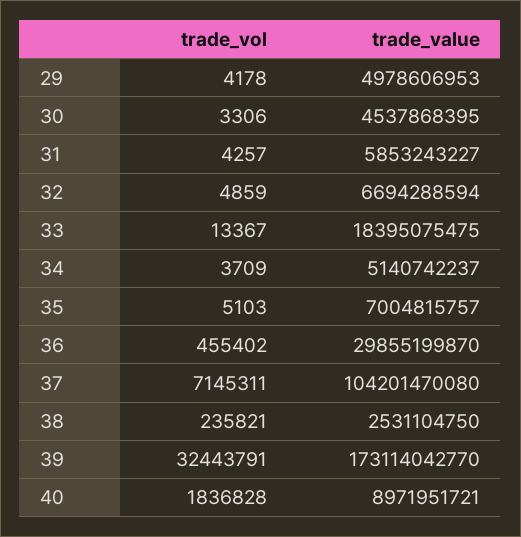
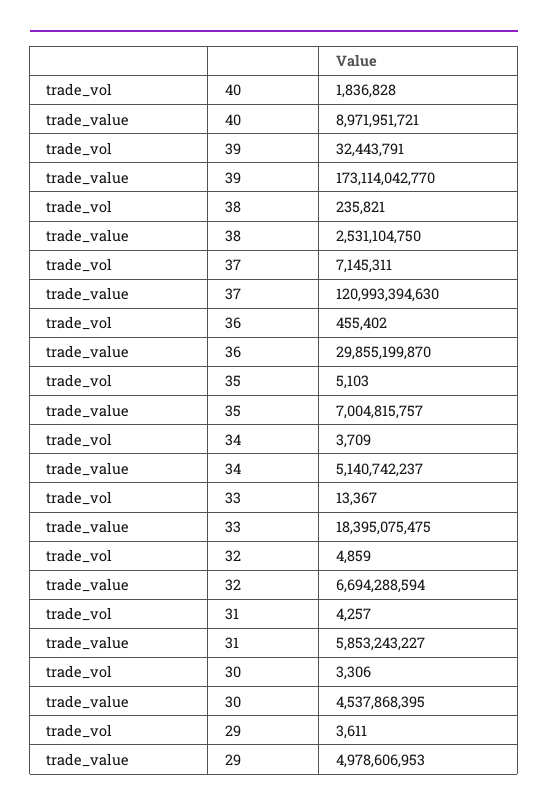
trade_vol, 29: 4178 -> 3611
trade_value, 37: 104201470080 -> 120993394630

